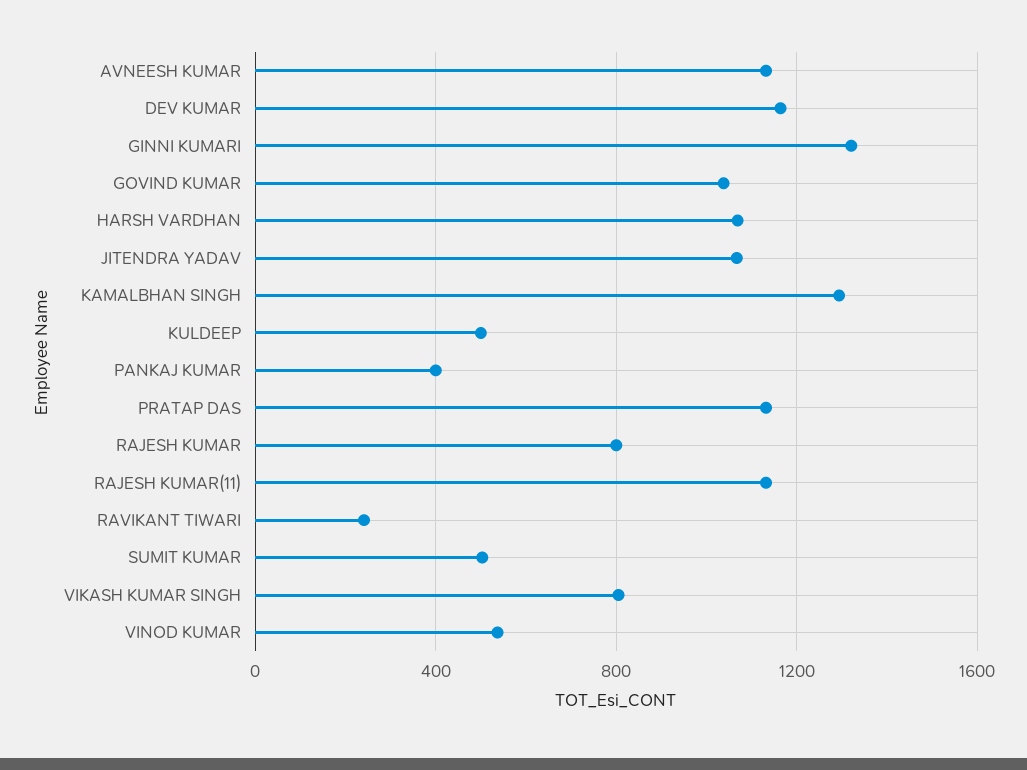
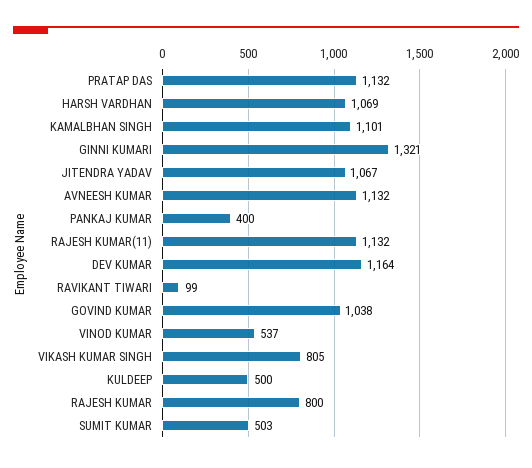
KAMALBHAN SINGH: 1300 -> 1101
RAVIKANT TIWARI: 250 -> 99

